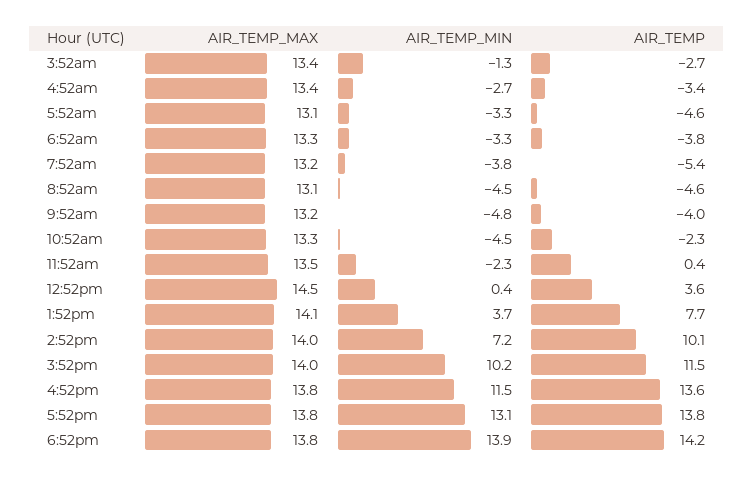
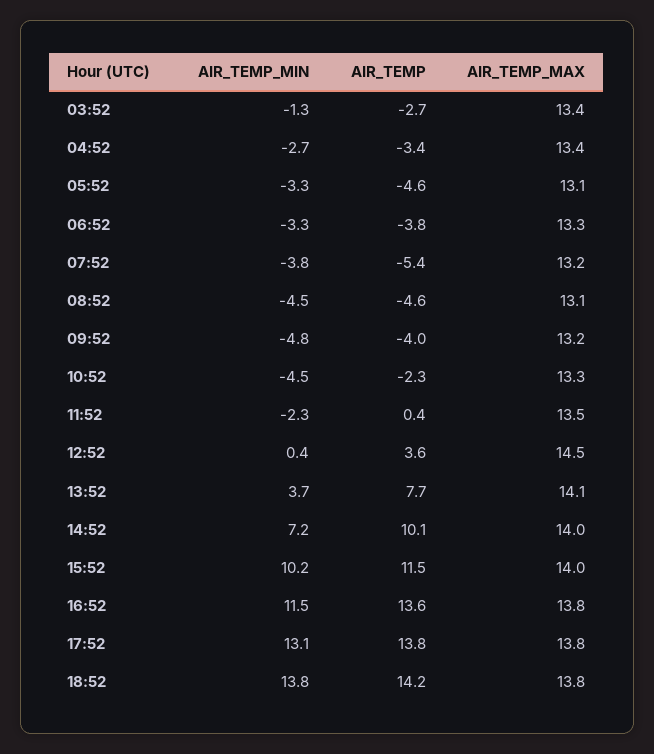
AIR_TEMP_MIN, 6:52pm: 13.9 -> 13.8

